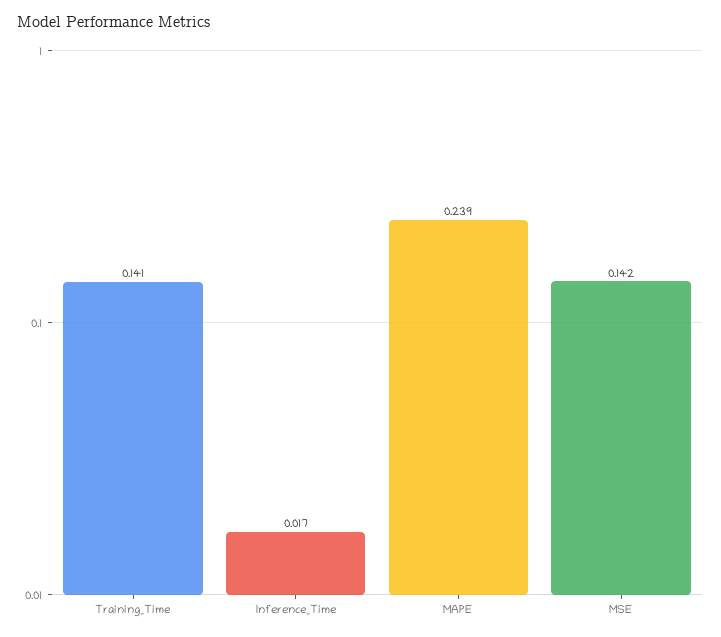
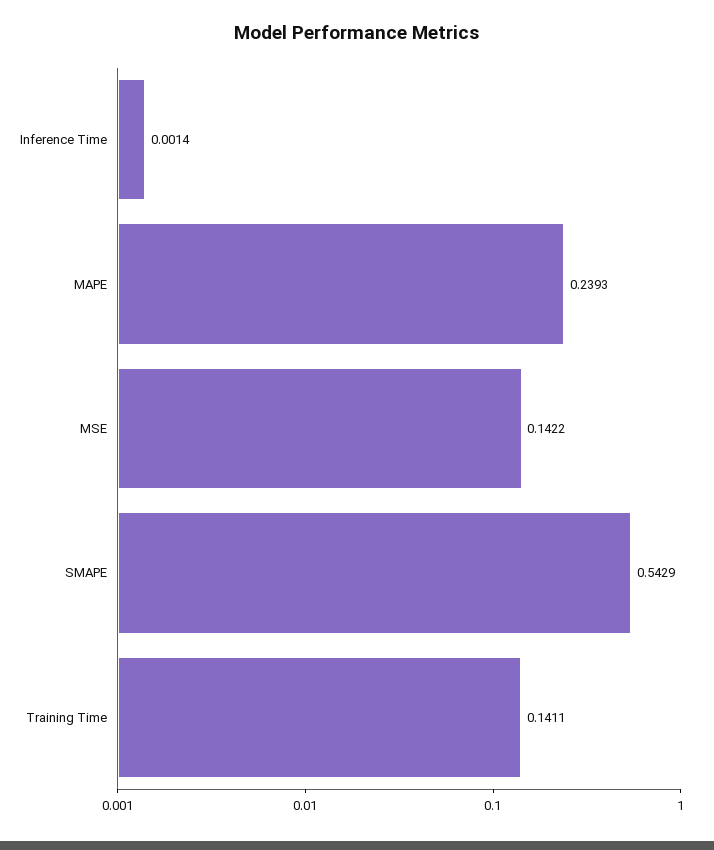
Inference_Time: 0.017 -> 0.0014
SMAPE: none -> 0.5429

